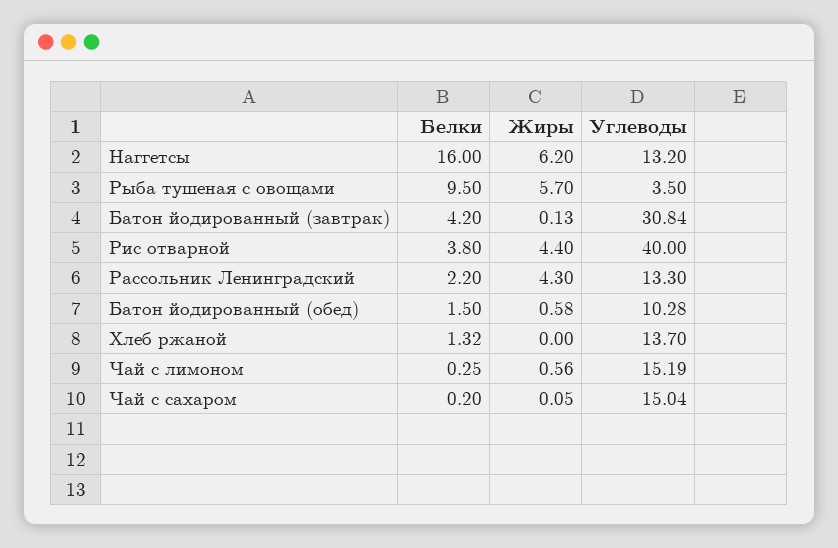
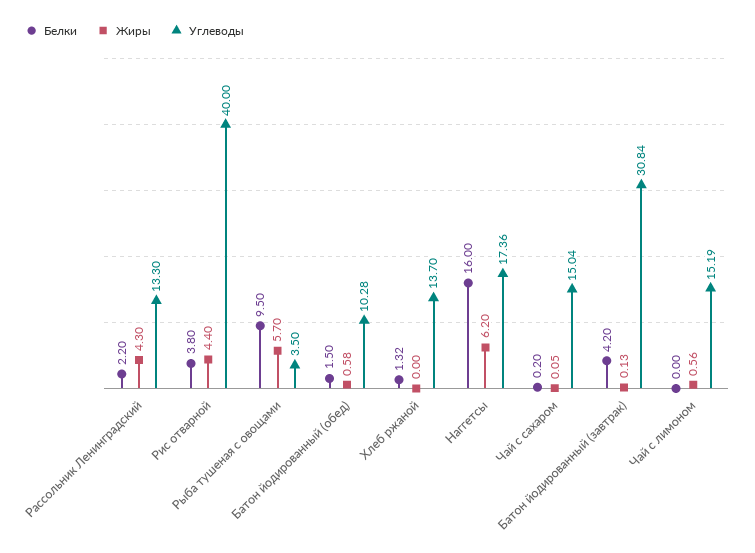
Углеводы, Наггетсы: 13.2 -> 17.36
Белки, Чай с лимоном: 0.25 -> 0

